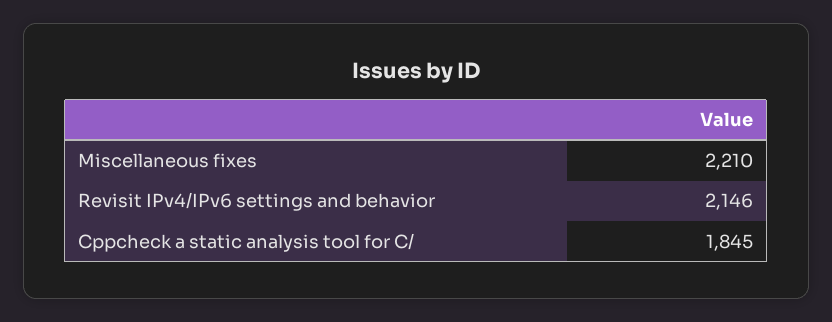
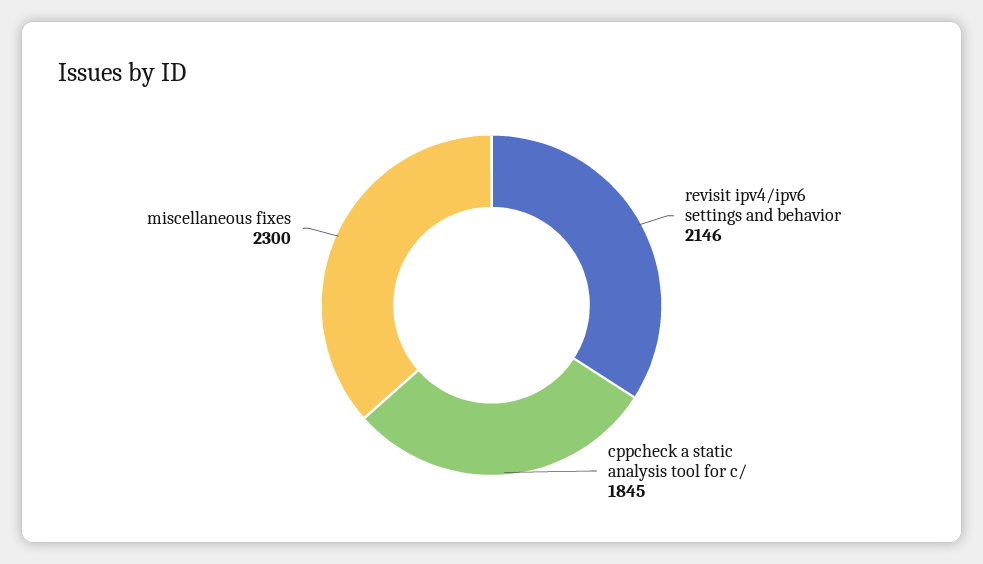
Miscellaneous fixes: 2210 -> 2300

